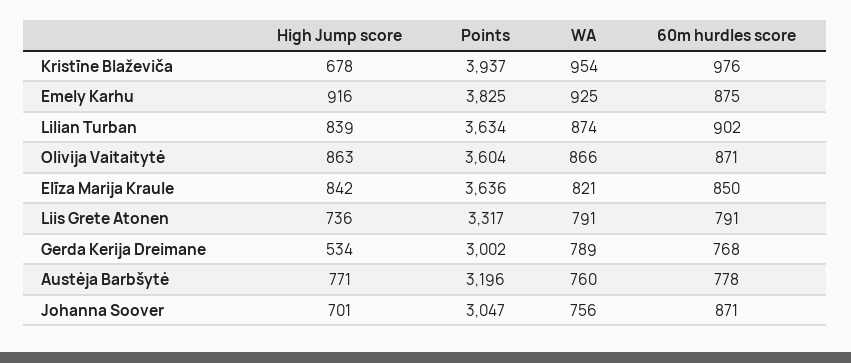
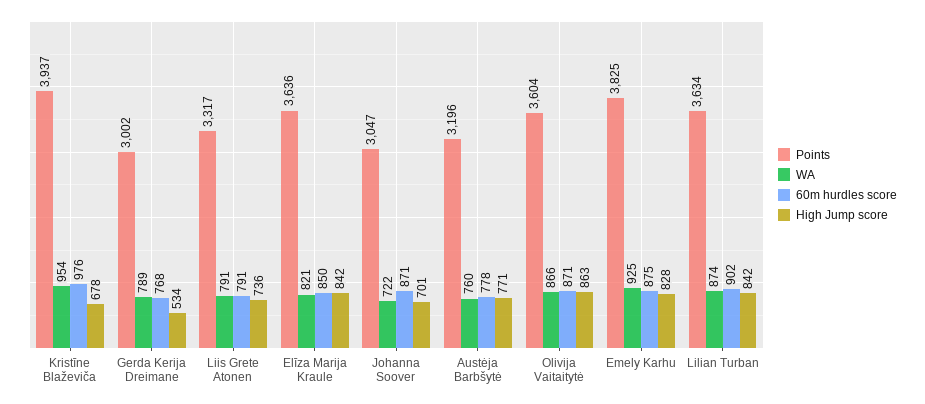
High Jump score, Emely Karhu: 916 -> 828
High Jump score, Lilian Turban: 839 -> 842
WA, Johanna Soover: 756 -> 722

